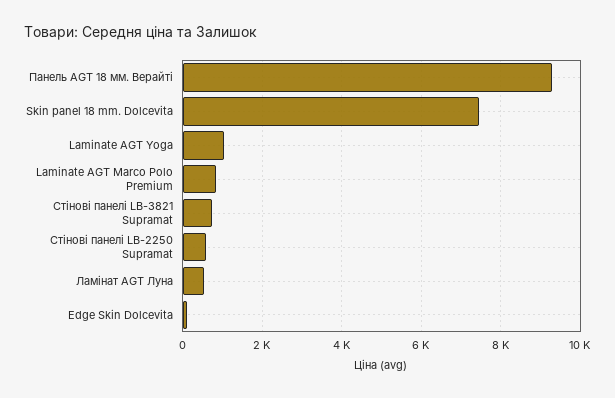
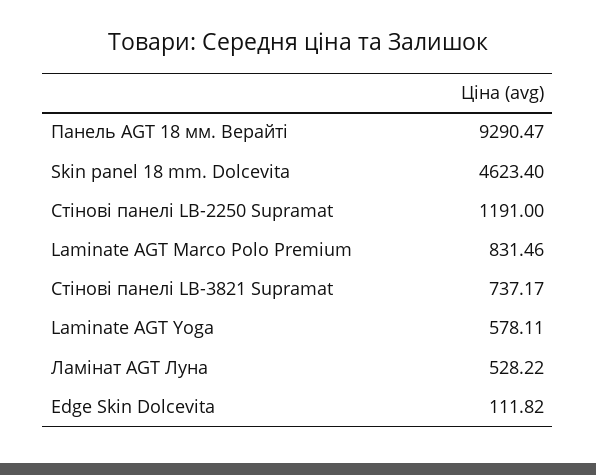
Skin panel 18 mm. Dolcevita: 7400 -> 4623.4
Laminate AGT Yoga: 1000 -> 578.11
Стінові панелі LB-2250 Supramat: 600 -> 1191

